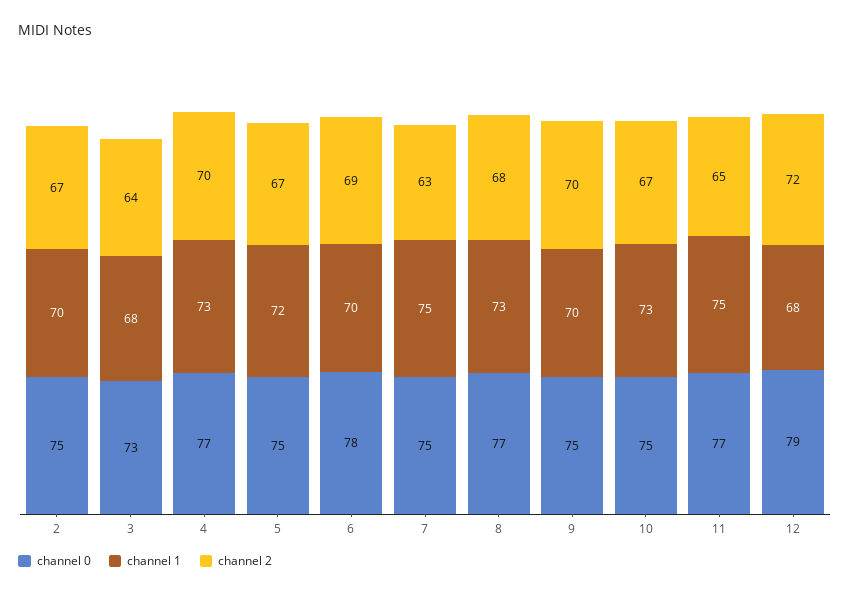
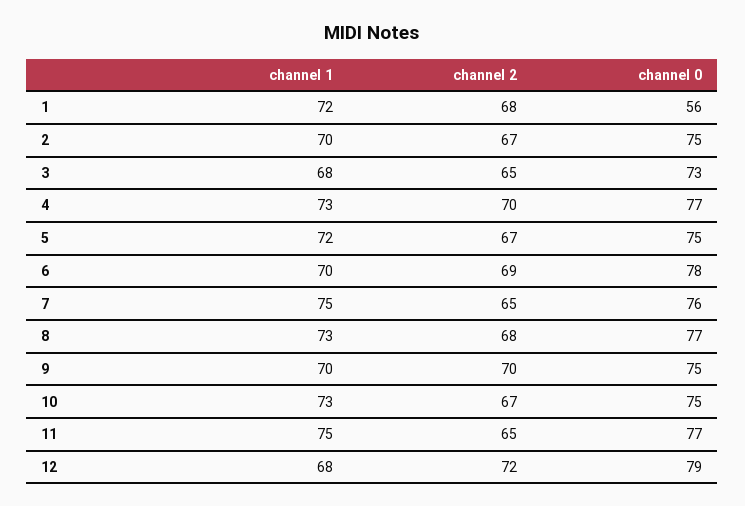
channel 2, 3: 64 -> 65
channel 0, 7: 75 -> 76
channel 2, 7: 63 -> 65
channel 1, 1: none -> 72
channel 2, 1: none -> 68
channel 0, 1: none -> 56

